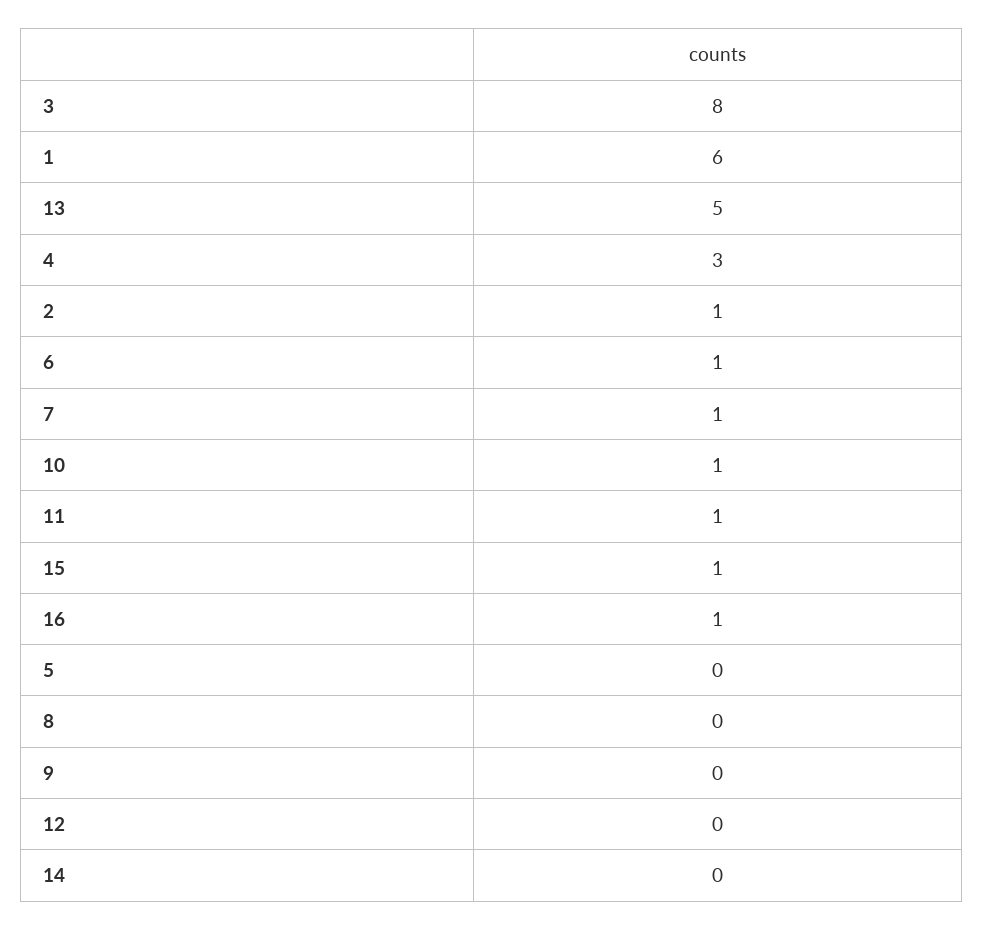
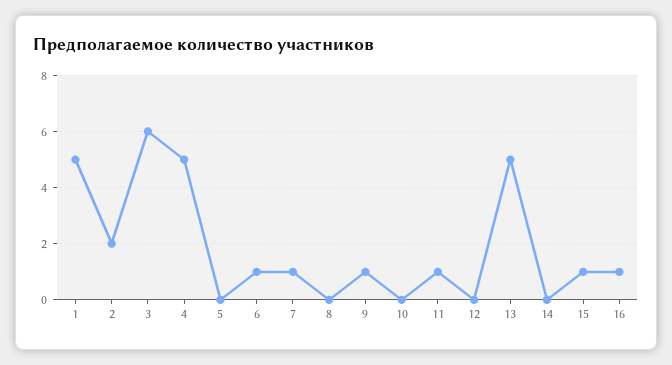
3: 8 -> 6
1: 6 -> 5
4: 3 -> 5
2: 1 -> 2
10: 1 -> 0
9: 0 -> 1

